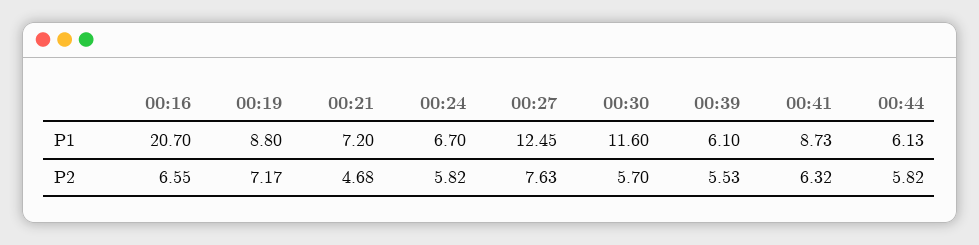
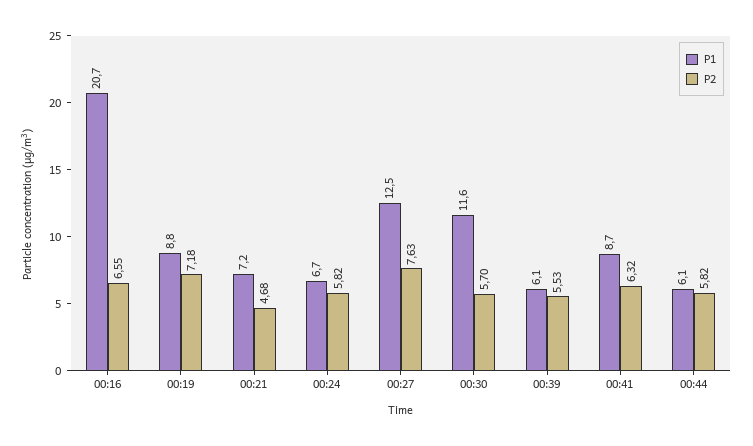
P2, 00:19: 7.17 -> 7.18

